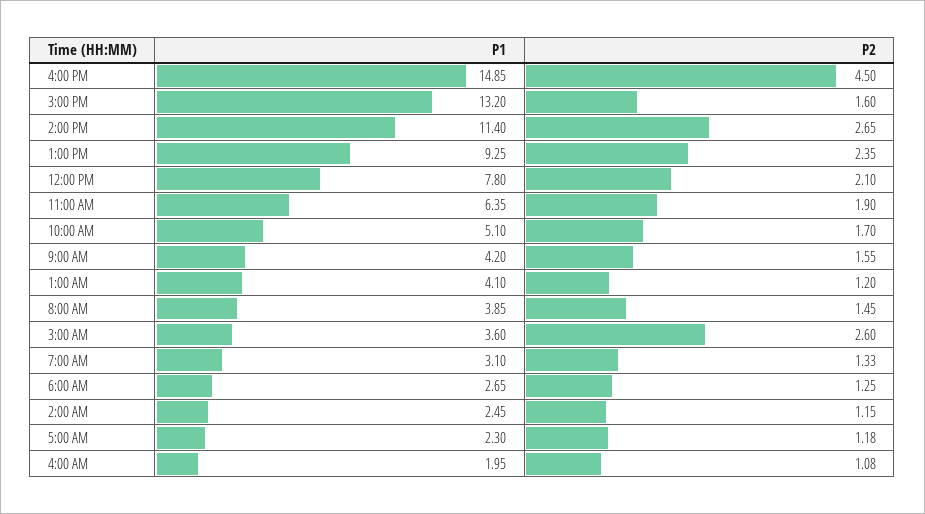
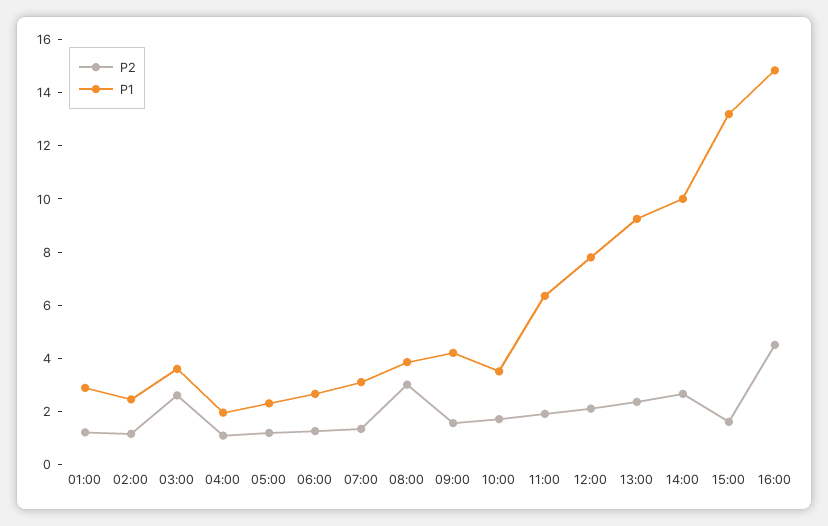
P1, 2:00 PM: 11.4 -> 10
P1, 10:00 AM: 5.1 -> 3.5
P1, 1:00 AM: 4.1 -> 3
P2, 8:00 AM: 1.45 -> 3

